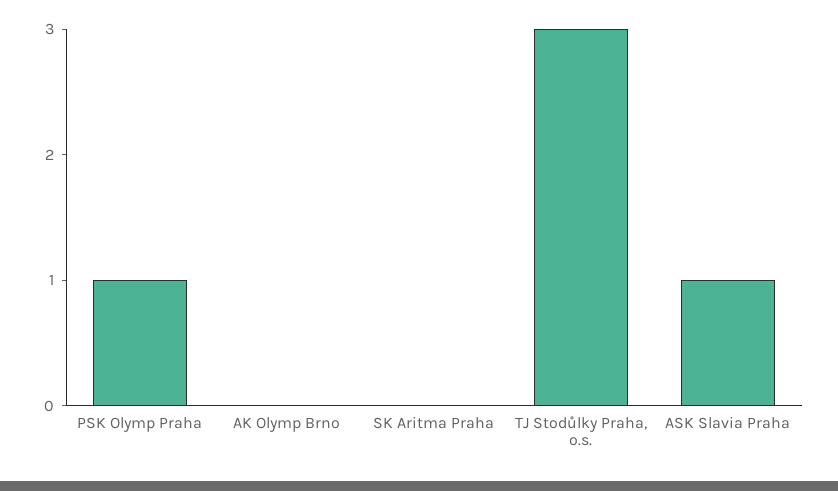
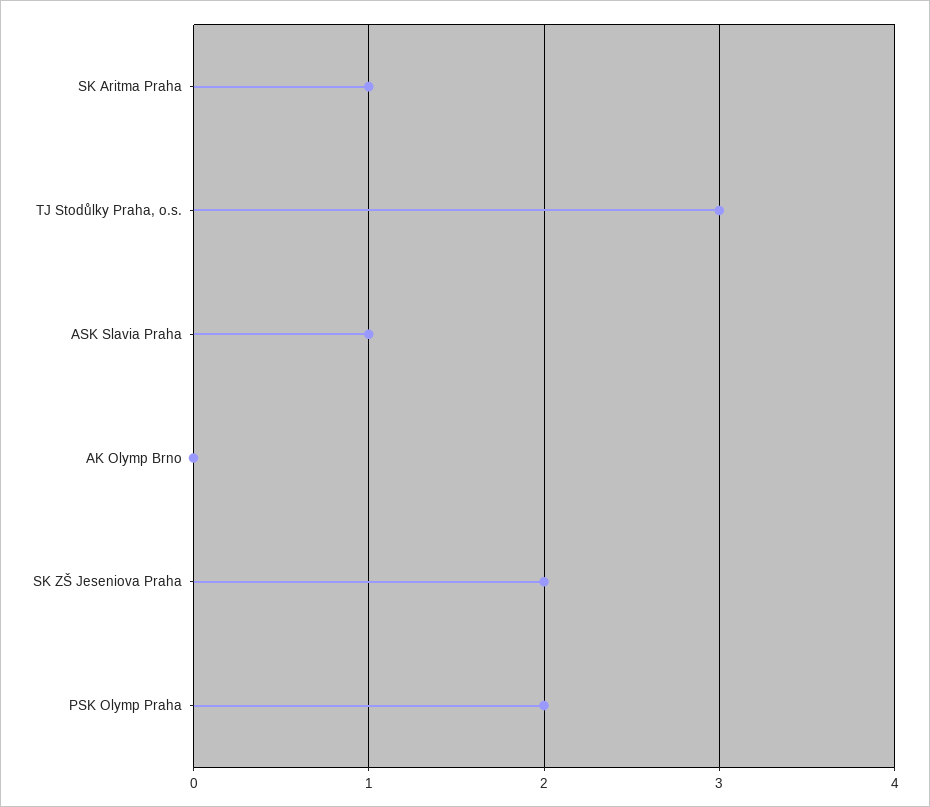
PSK Olymp Praha: 1 -> 2
SK Aritma Praha: 0 -> 1
SK ZŠ Jeseniova Praha: none -> 2

